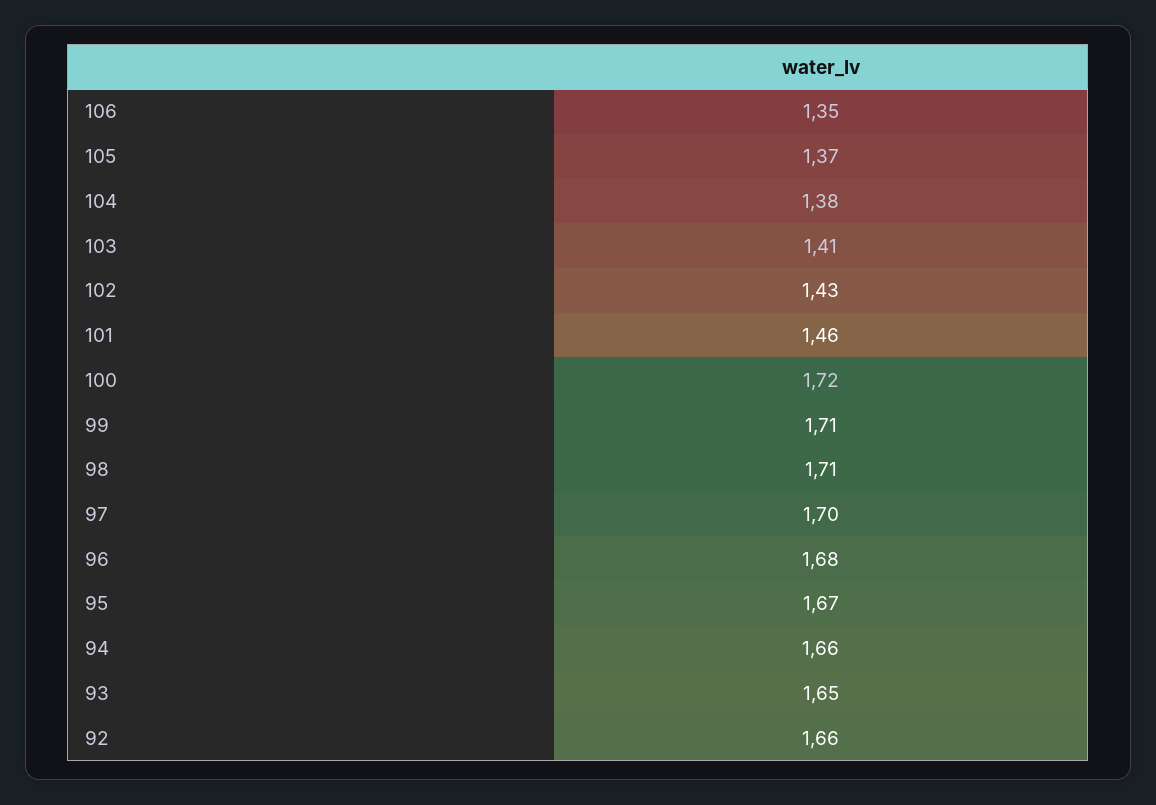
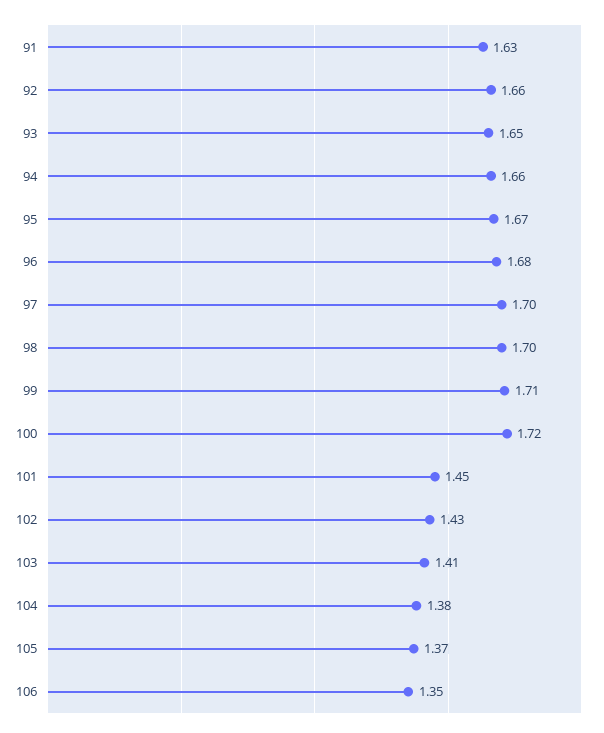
101: 1.46 -> 1.45
98: 1.71 -> 1.7
91: none -> 1.63

